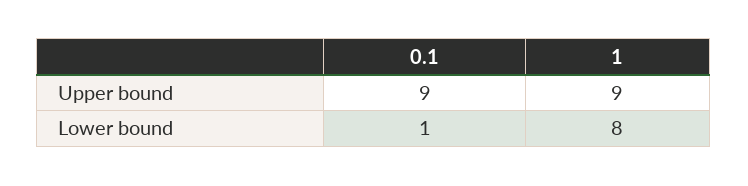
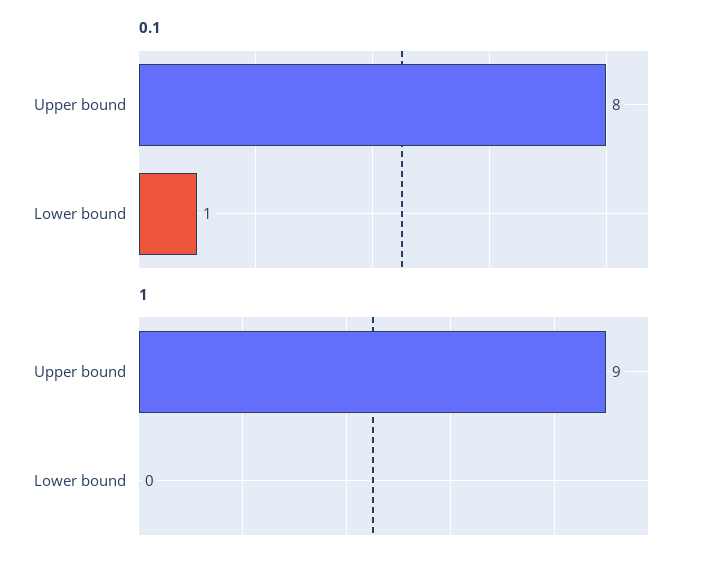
0.1, Upper bound: 9 -> 8
1, Lower bound: 8 -> 0

